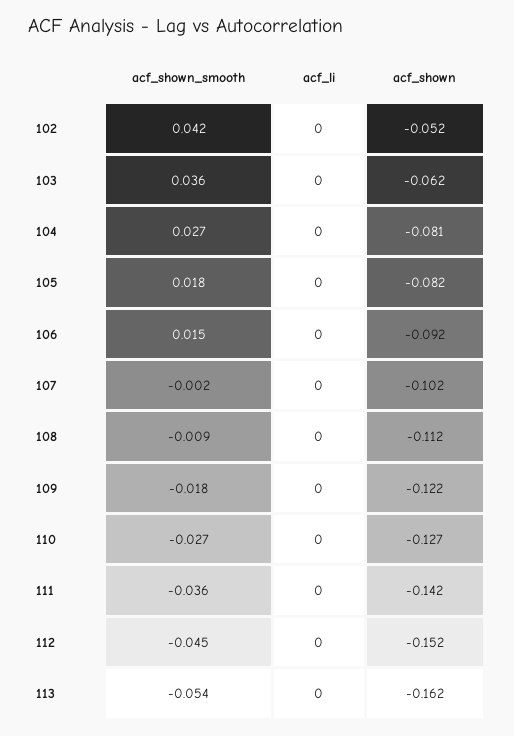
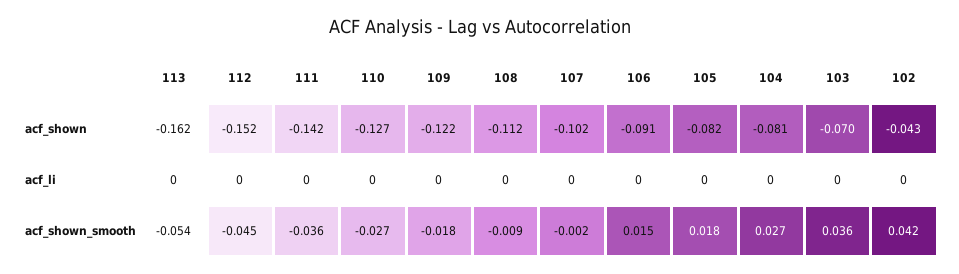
acf_shown, 102: -0.052 -> -0.043
acf_shown, 103: -0.062 -> -0.07
acf_shown, 106: -0.092 -> -0.091

